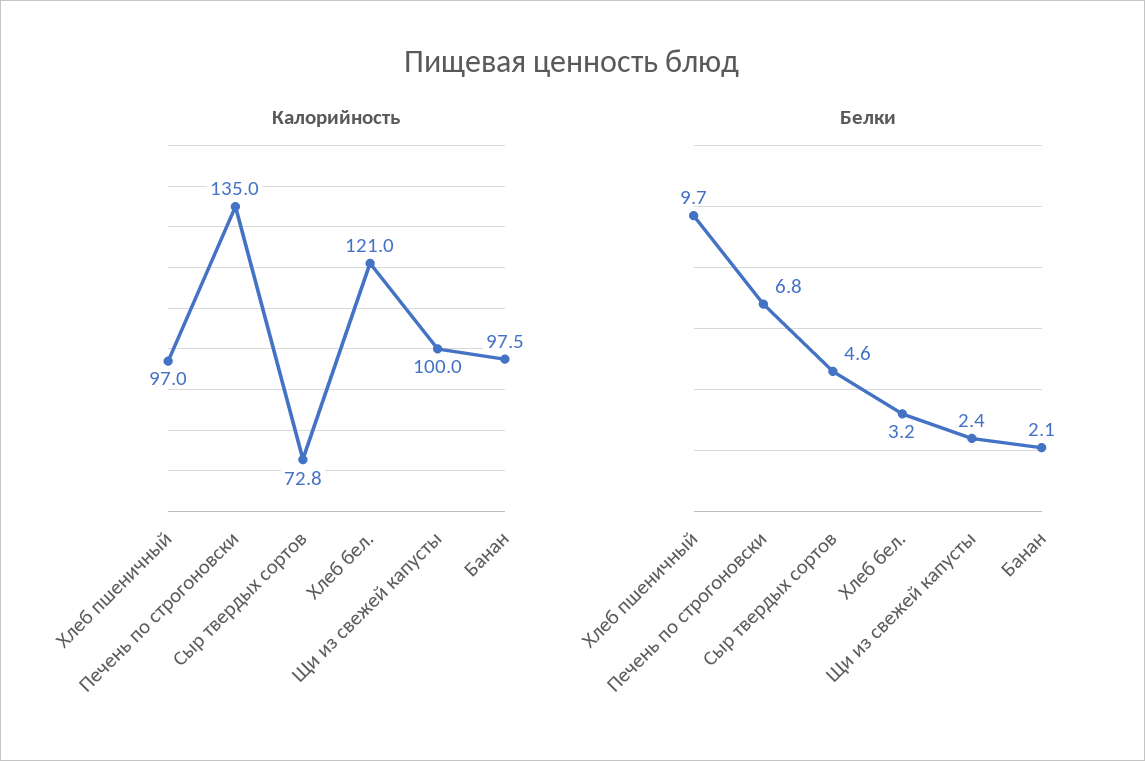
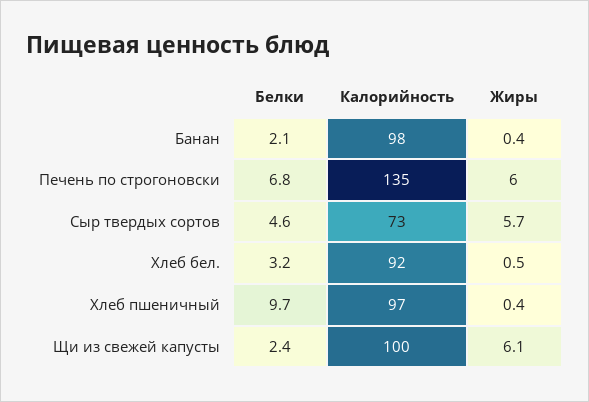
Калорийность, Хлеб бел.: 121 -> 92
Жиры, Банан: none -> 0.4
Жиры, Печень по строгоновски: none -> 6
Жиры, Сыр твердых сортов: none -> 5.7
Жиры, Хлеб бел.: none -> 0.5
Жиры, Хлеб пшеничный: none -> 0.4
Жиры, Щи из свежей капусты: none -> 6.1

